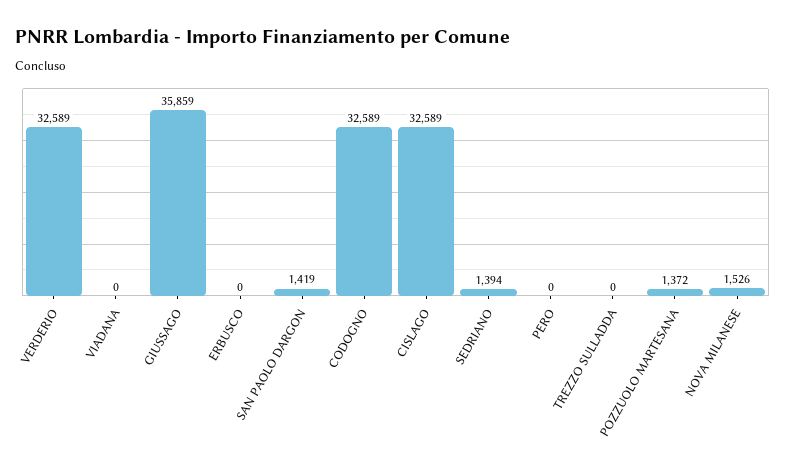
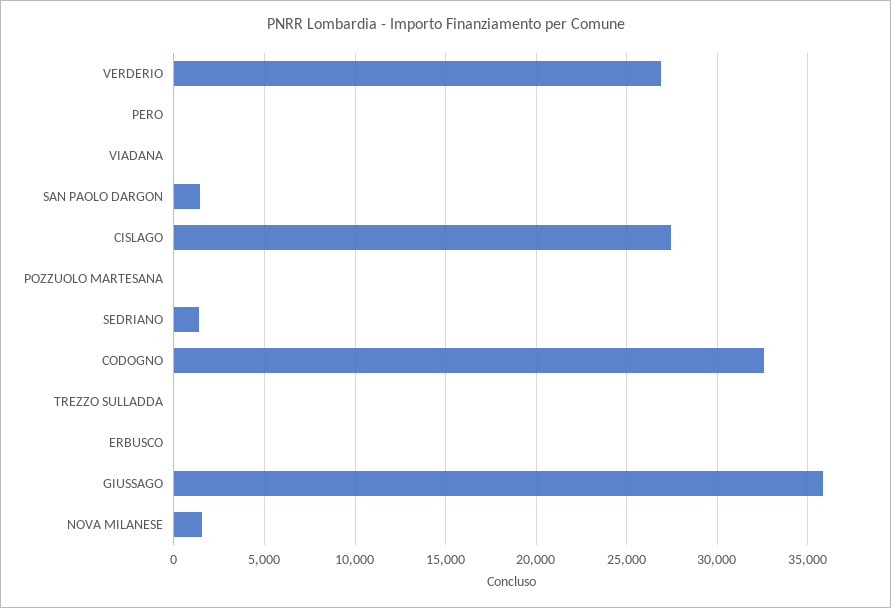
VERDERIO: 32589 -> 27000
CISLAGO: 32589 -> 27500
POZZUOLO MARTESANA: 1372 -> 0

